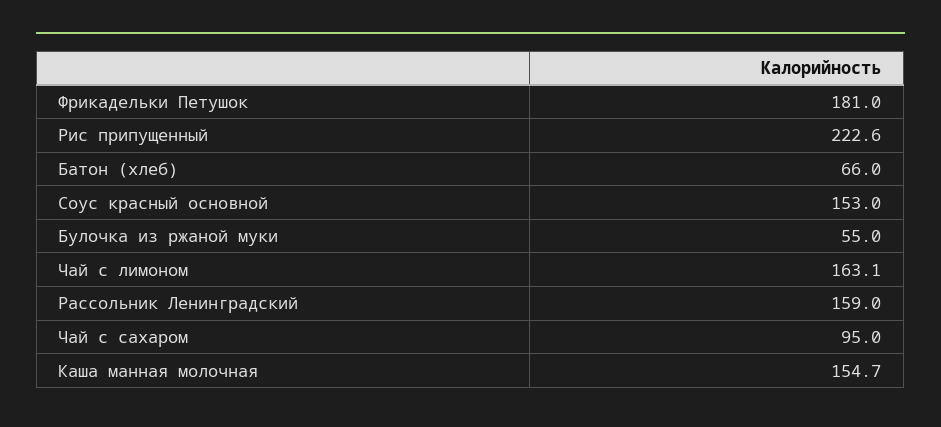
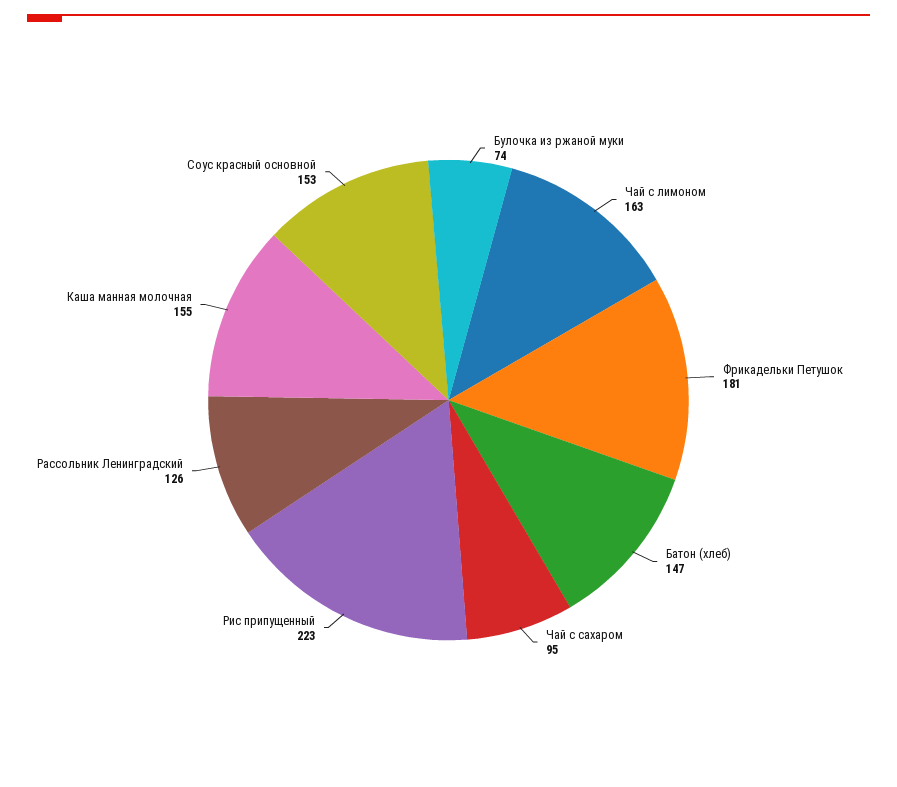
Батон (хлеб): 66 -> 147
Булочка из ржаной муки: 55 -> 74
Рассольник Ленинградский: 159 -> 126

